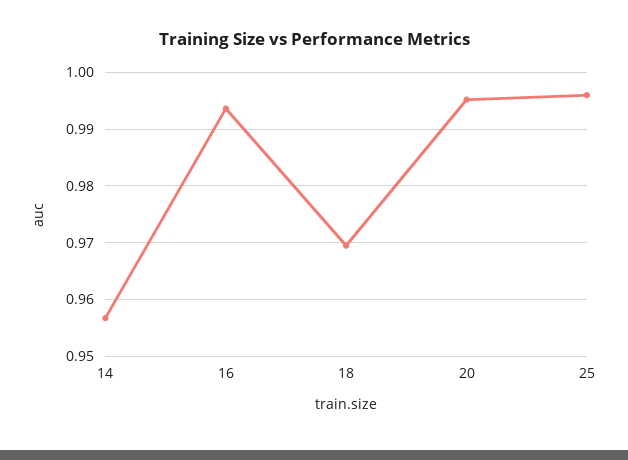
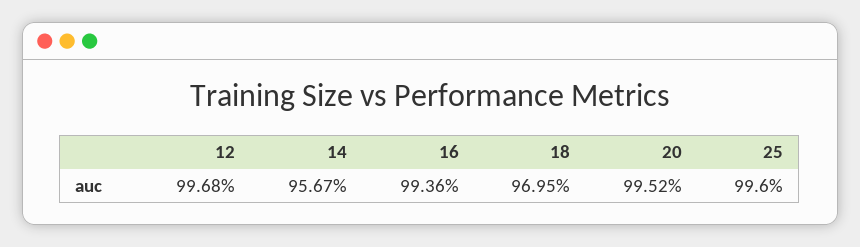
12: none -> 0.9968

